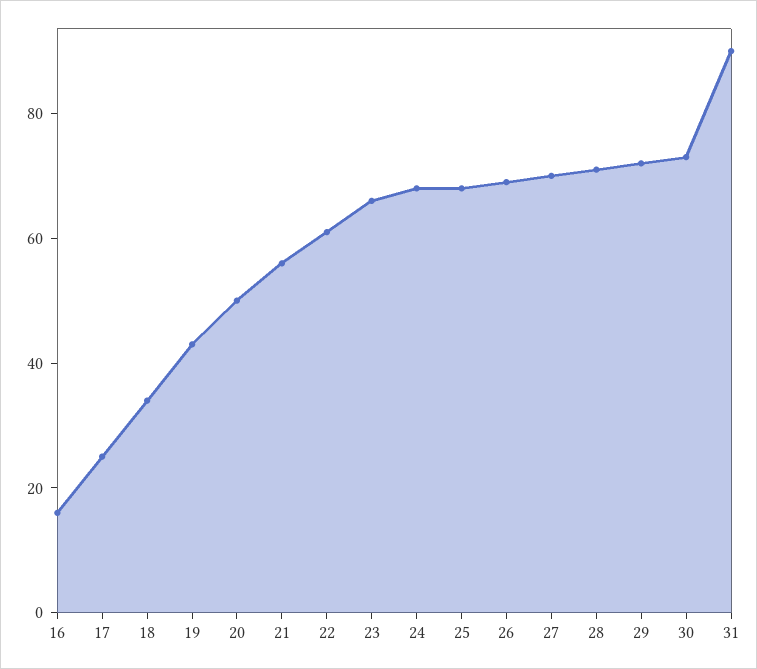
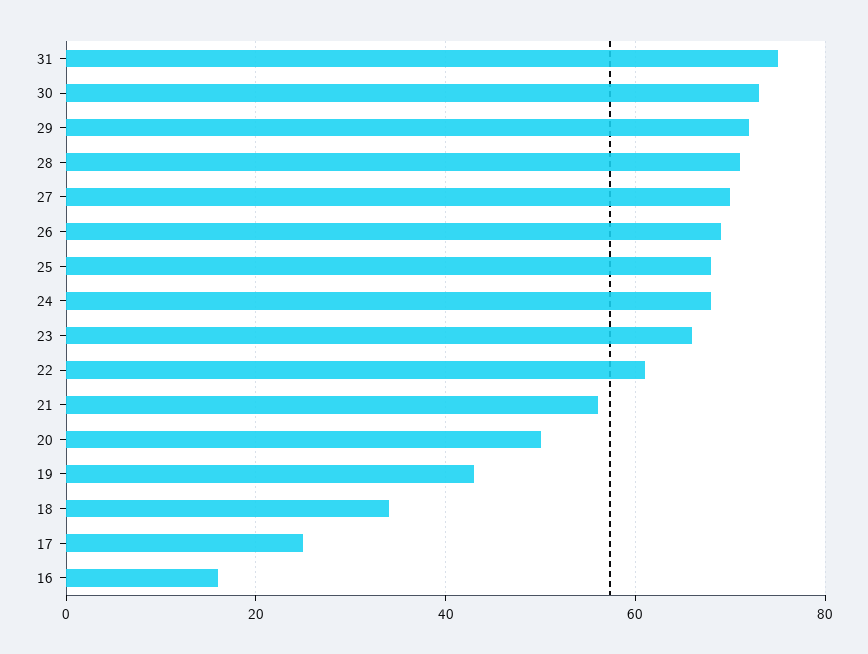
31: 90 -> 75

